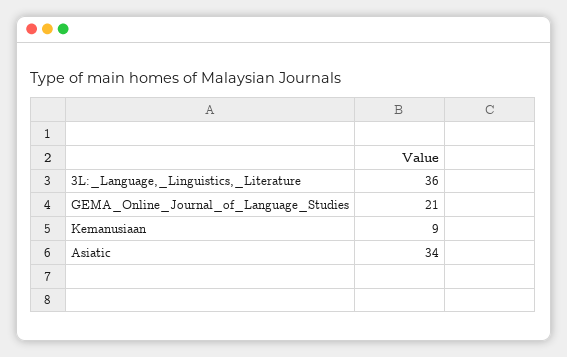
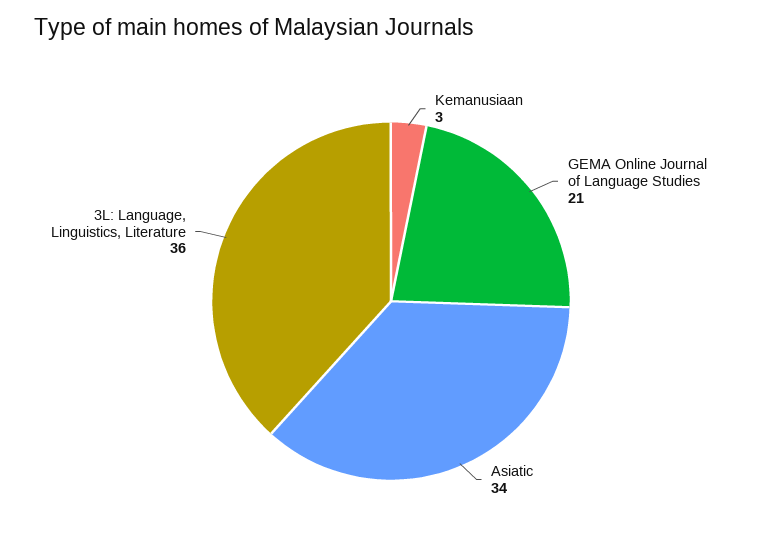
Kemanusiaan: 9 -> 3

